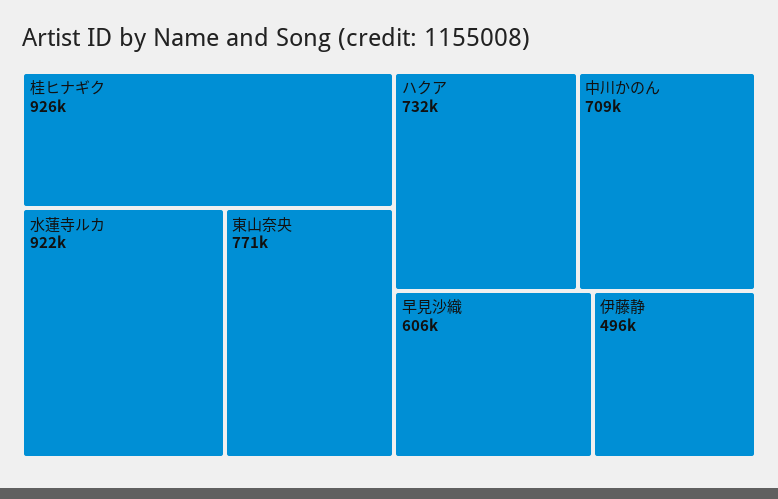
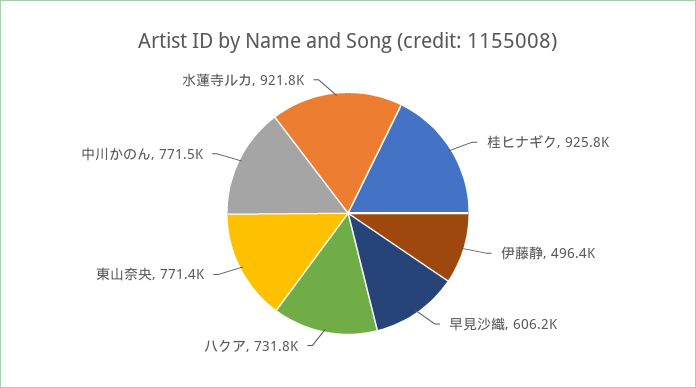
中川かのん: 709000 -> 771500

